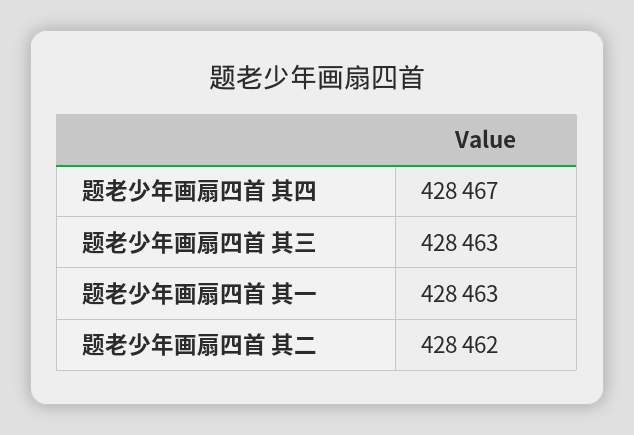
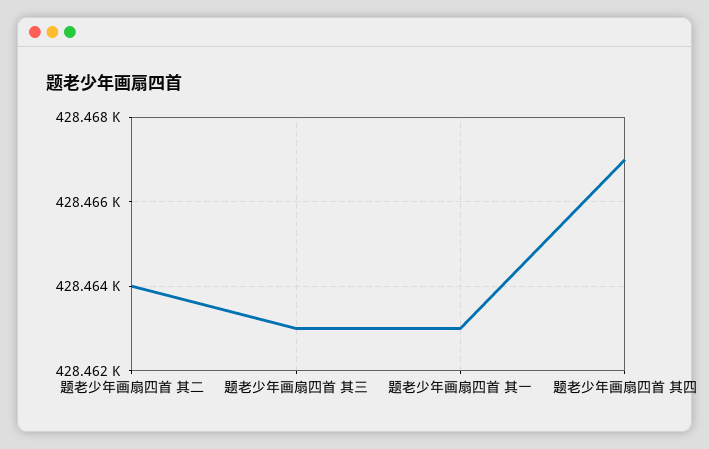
题老少年画扇四首 其二: 428462 -> 428464

